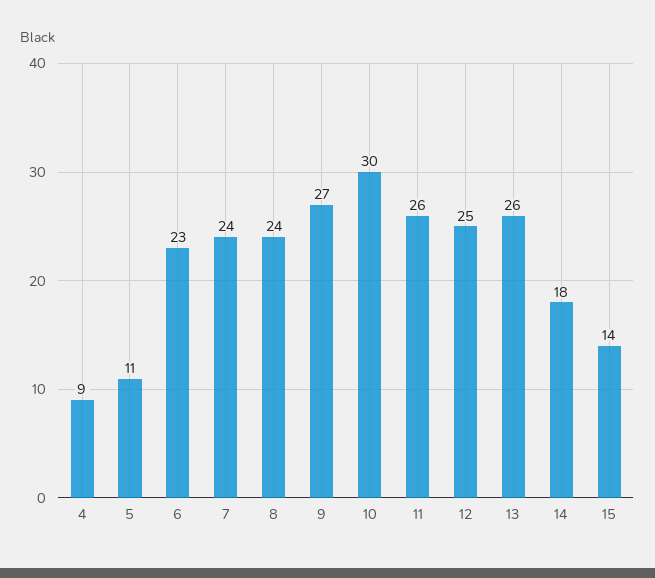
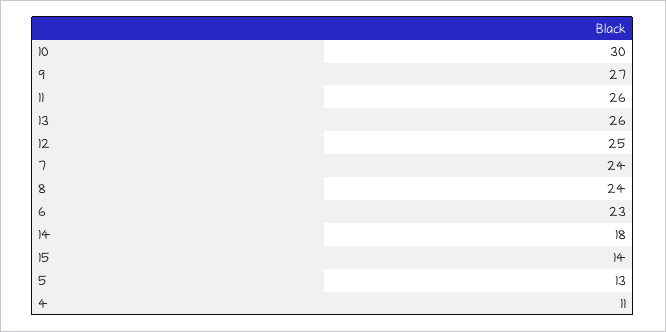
4: 9 -> 11
5: 11 -> 13

